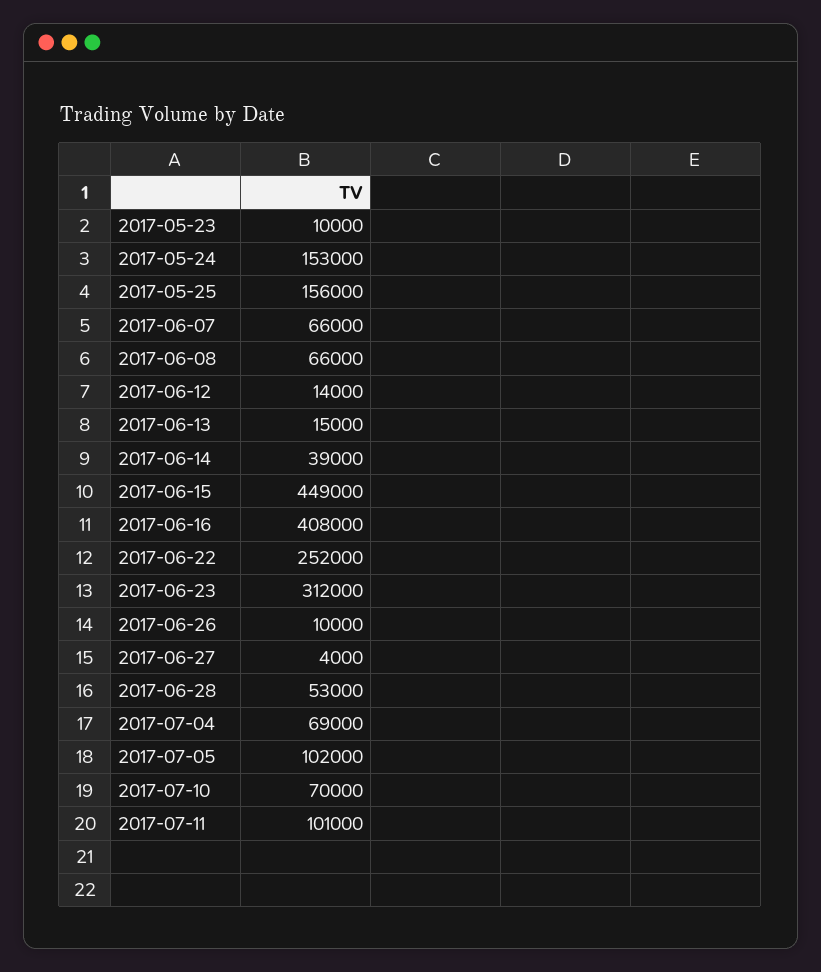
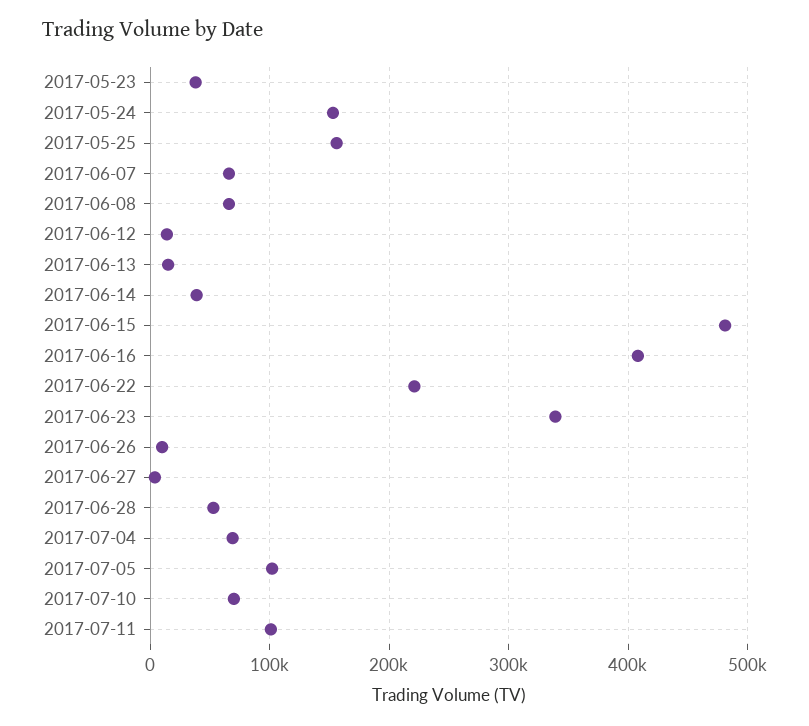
2017-05-23: 10000 -> 40000
2017-06-15: 449000 -> 480000
2017-06-22: 252000 -> 220000
2017-06-23: 312000 -> 340000

